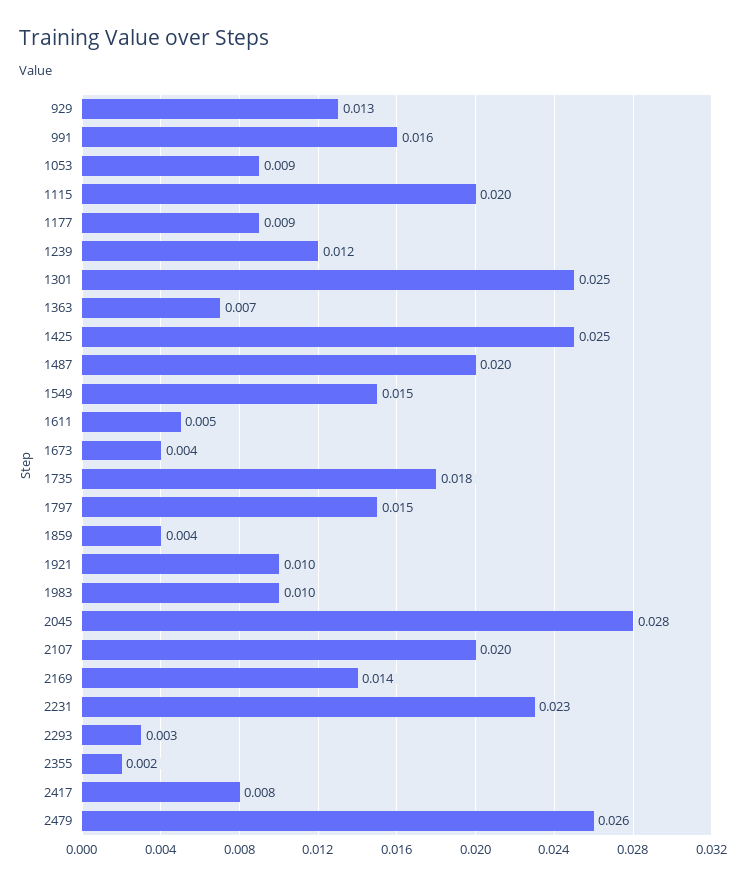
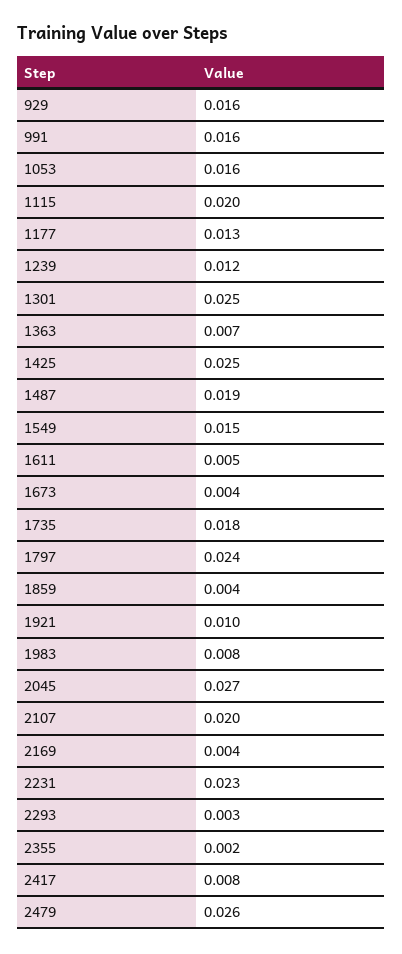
929: 0.013 -> 0.016
1053: 0.009 -> 0.016
1177: 0.009 -> 0.013
1487: 0.02 -> 0.019
1797: 0.015 -> 0.024
1983: 0.01 -> 0.008
2045: 0.028 -> 0.027
2169: 0.014 -> 0.004

